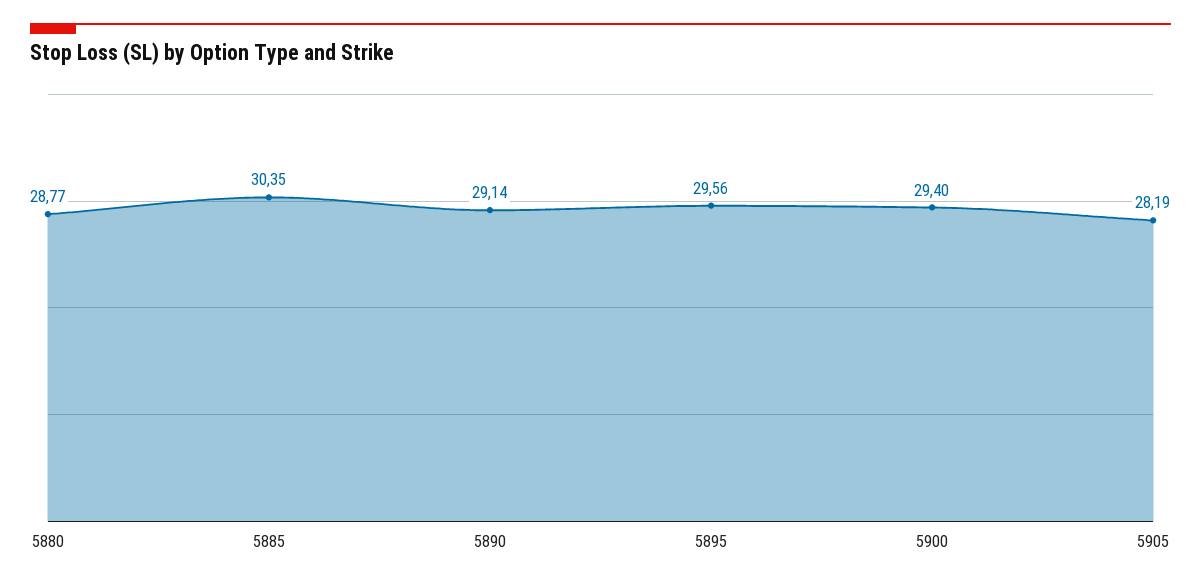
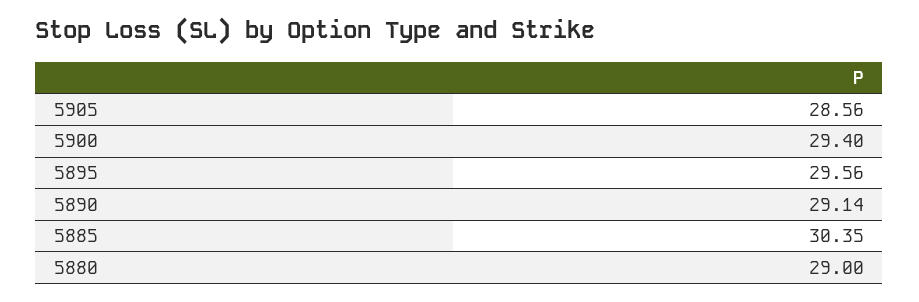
5880: 28.77 -> 29
5905: 28.19 -> 28.56

